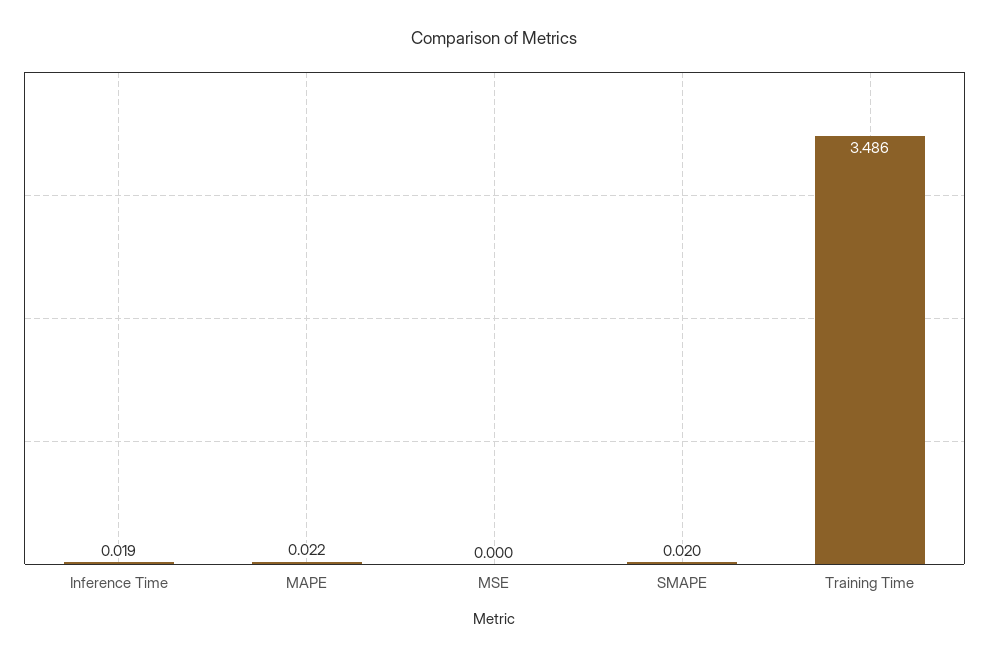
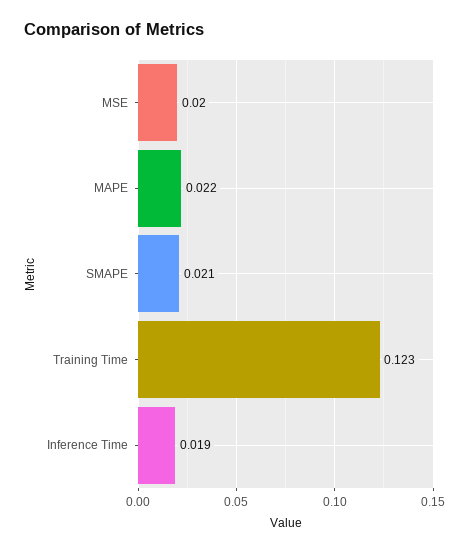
MSE: 0 -> 0.02
SMAPE: 0.02 -> 0.021
Training Time: 3.486 -> 0.123

